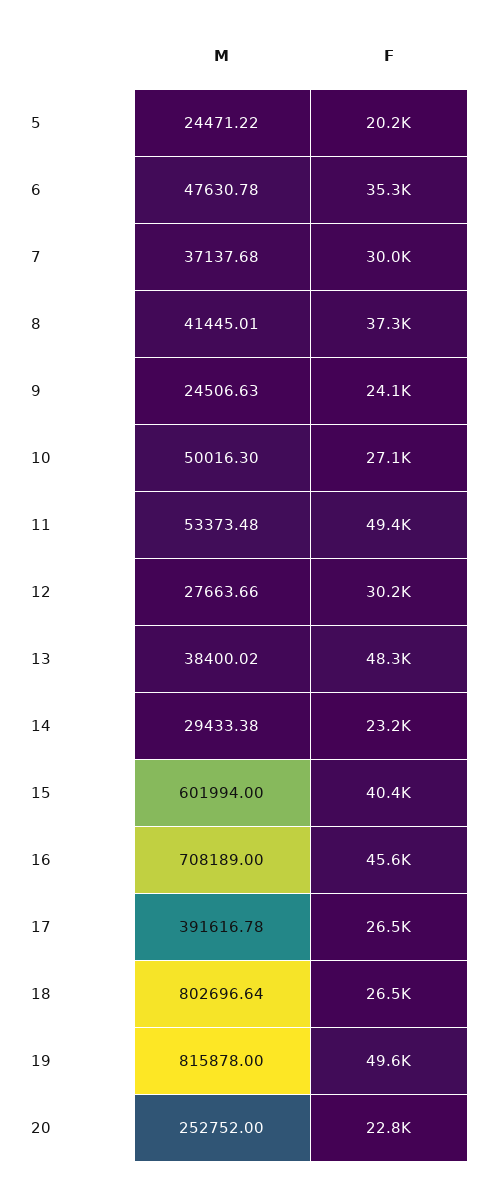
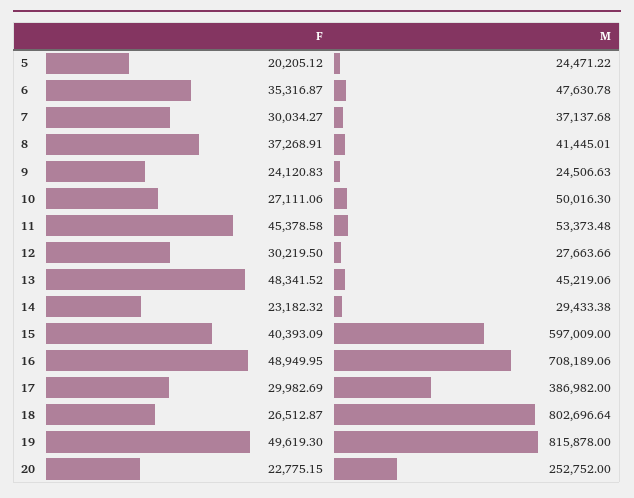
F, 11: 49400 -> 45378.58
M, 13: 38400.02 -> 45219.06
M, 15: 601994 -> 597009
M, 16: 708189 -> 708189.06
F, 16: 45600 -> 48949.95
M, 17: 391616.78 -> 386982
F, 17: 26500 -> 29982.69

